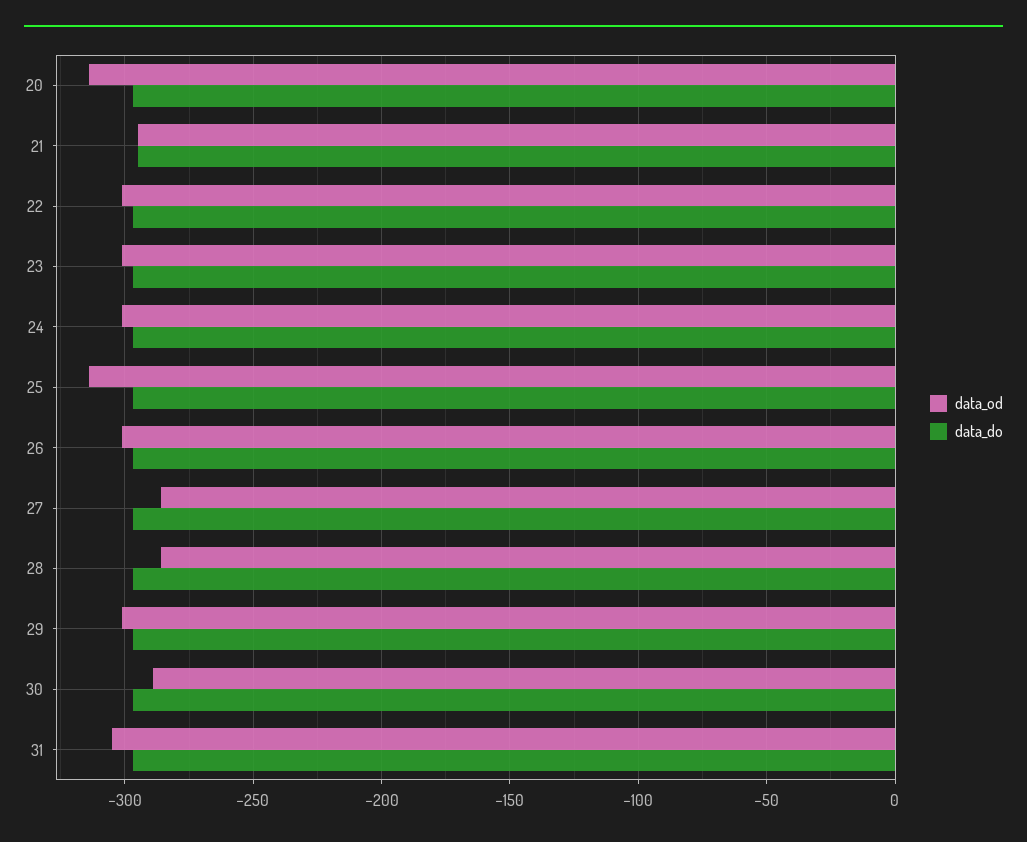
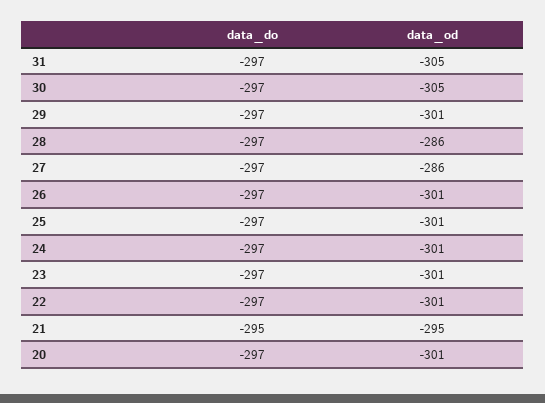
data_od, 20: -315 -> -301
data_od, 25: -315 -> -301
data_od, 30: -290 -> -305

